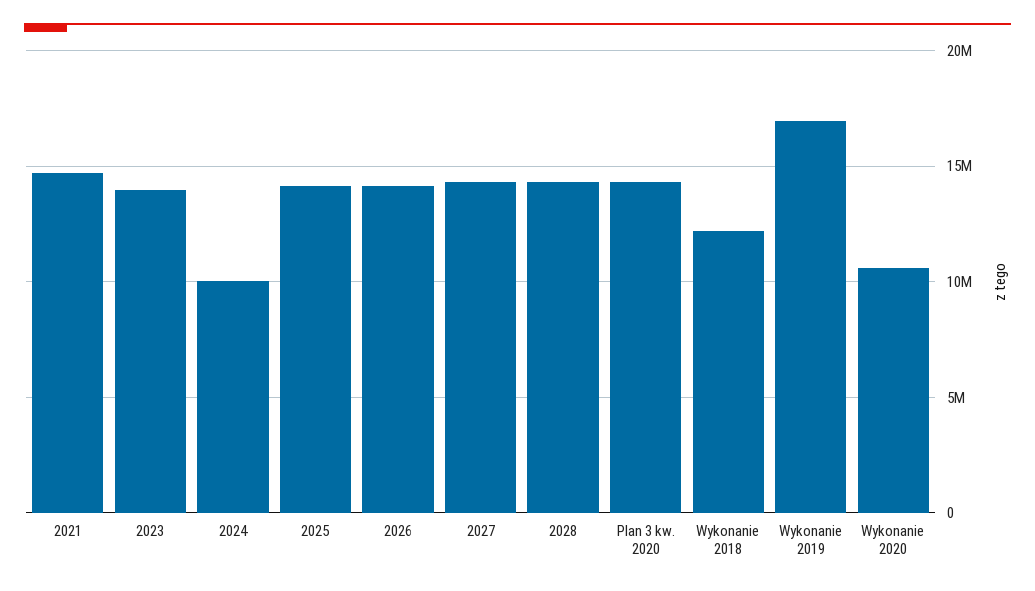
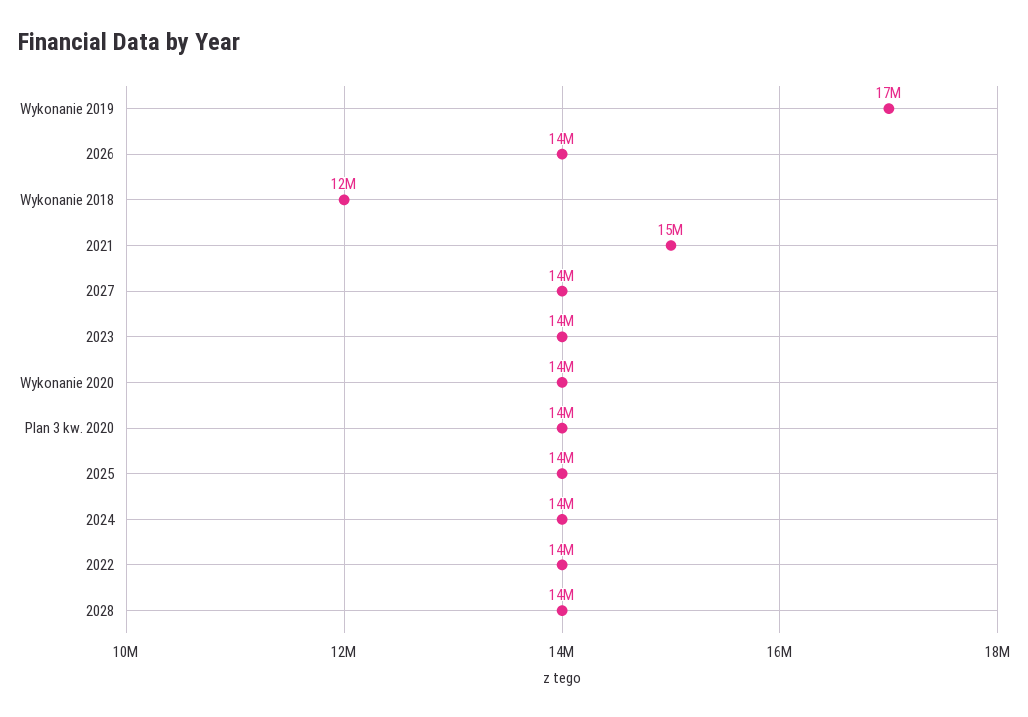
2024: 10000000 -> 14000000
Wykonanie 2020: 10500000 -> 14000000
2022: none -> 14000000

